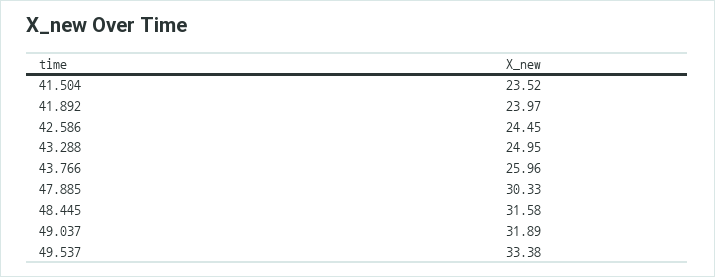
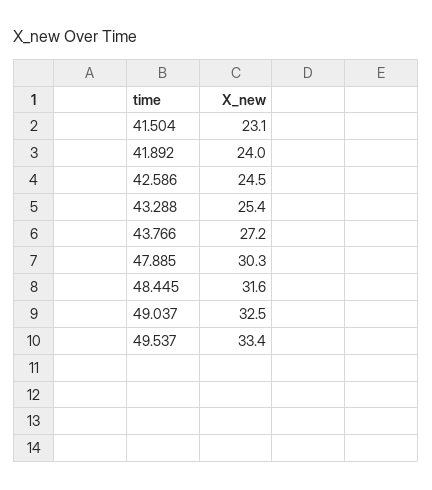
41.504: 23.52 -> 23.1
43.288: 24.95 -> 25.4
43.766: 25.96 -> 27.2
49.037: 31.89 -> 32.5

